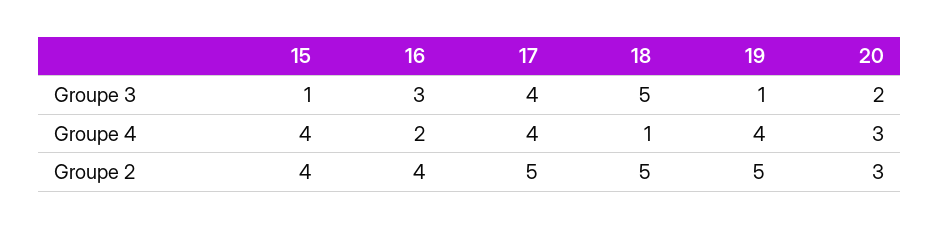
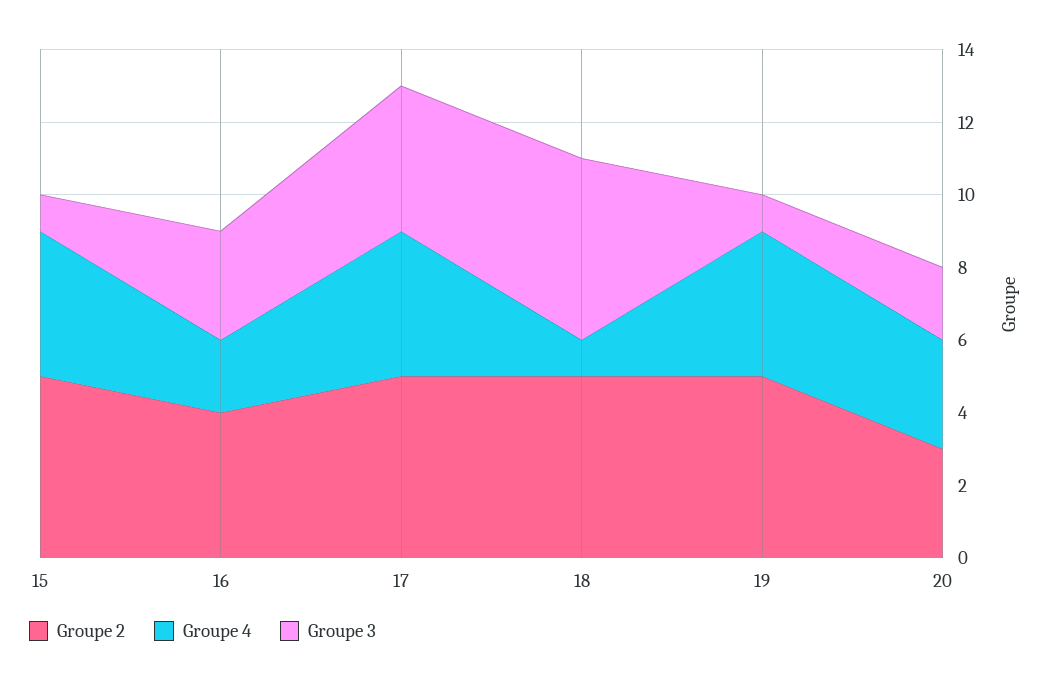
Groupe 2, 15: 4 -> 5

